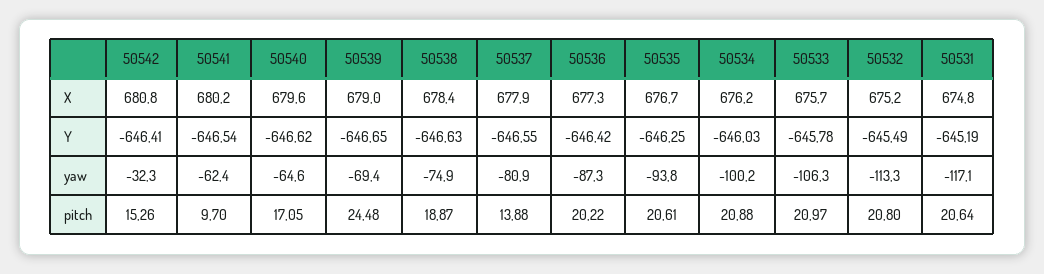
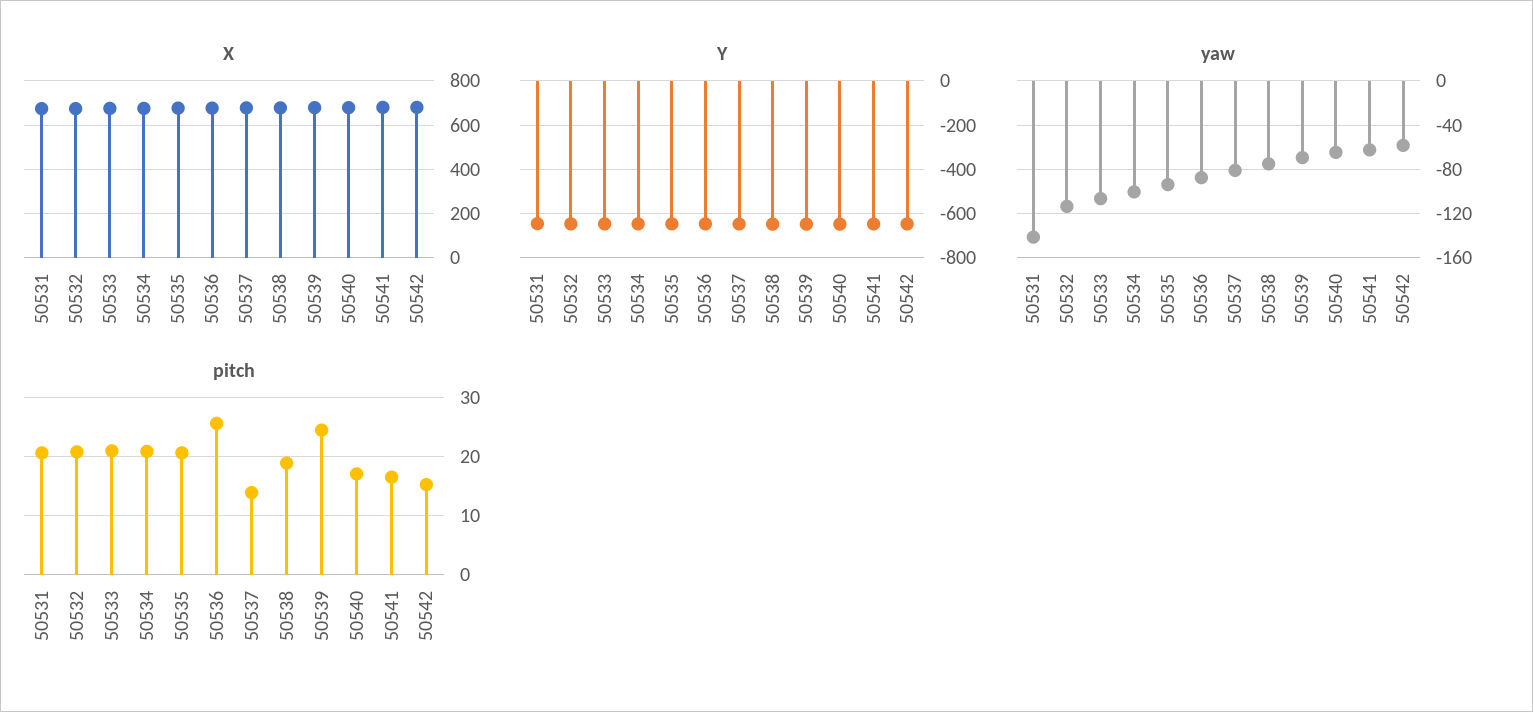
yaw, 50542: -32.3 -> -60
yaw, 50531: -117.1 -> -140
pitch, 50541: 9.7 -> 16
pitch, 50536: 20.22 -> 26

